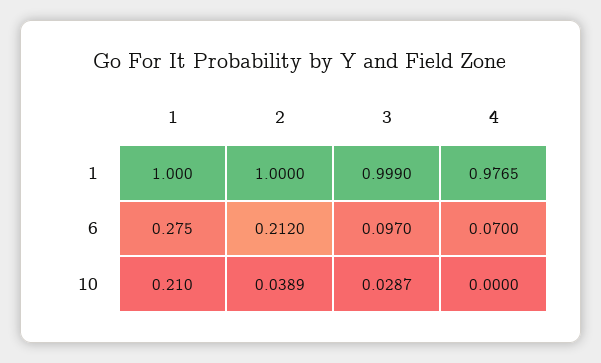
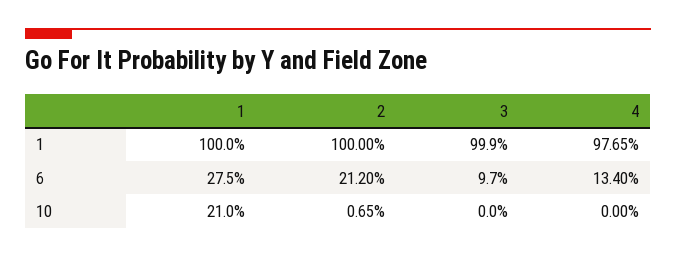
4, 6: 0.07 -> 0.134
2, 10: 0.0389 -> 0.0065
3, 10: 0.0287 -> 0

